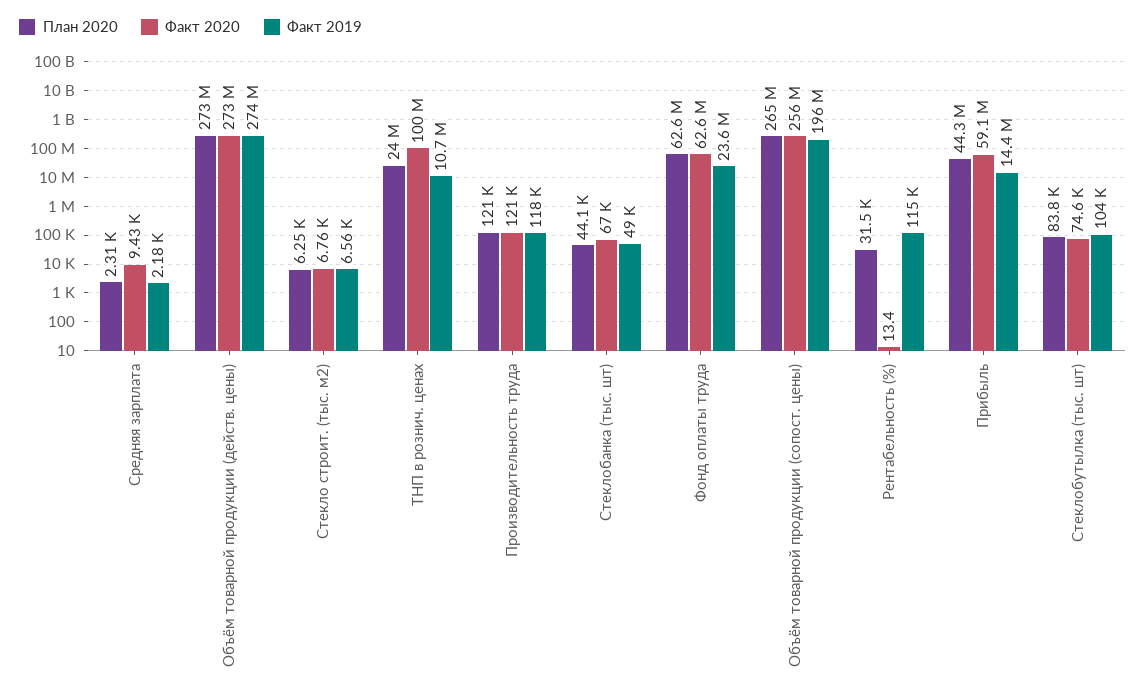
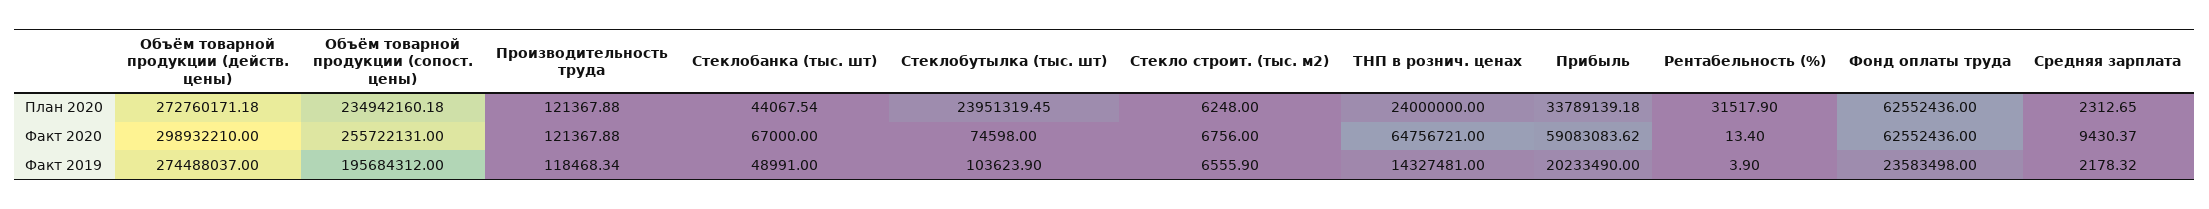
Факт 2020, Объём товарной продукции (действ. цены): 273000000 -> 298932210
Факт 2020, ТНП в рознич. ценах: 100000000 -> 64756721
Факт 2019, ТНП в рознич. ценах: 10700000 -> 14327481
План 2020, Объём товарной продукции (сопост. цены): 265000000 -> 234942160.18
Факт 2019, Рентабельность (%): 115000 -> 3.9
План 2020, Прибыль: 44300000 -> 33789139.18
Факт 2019, Прибыль: 14400000 -> 20233490
План 2020, Стеклобутылка (тыс. шт): 83800 -> 23951319.45

